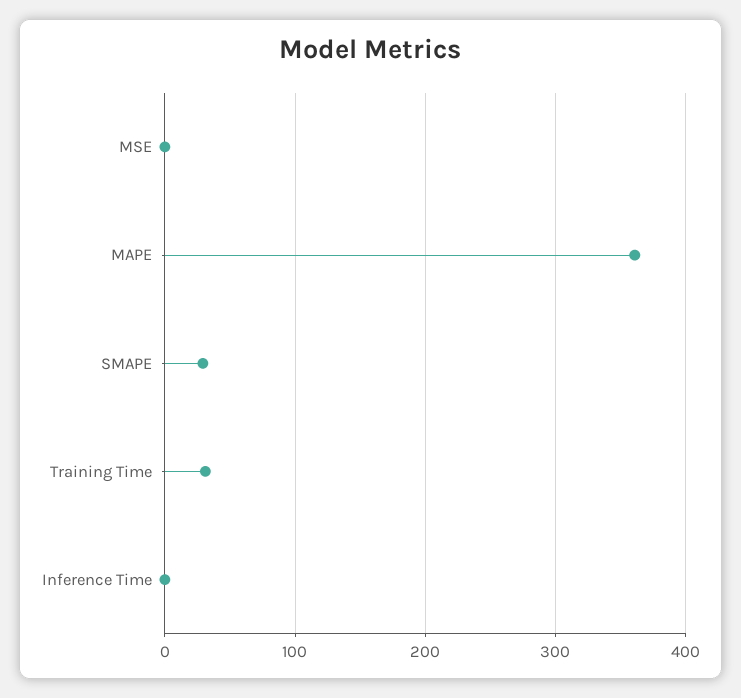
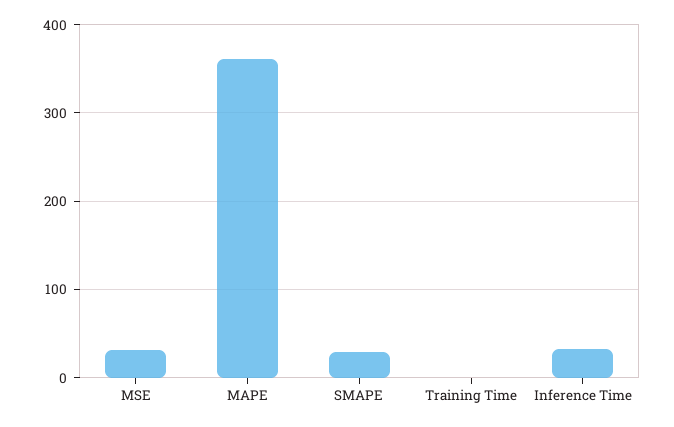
MSE: 0 -> 30
Training Time: 30 -> 0
Inference Time: 0 -> 30

